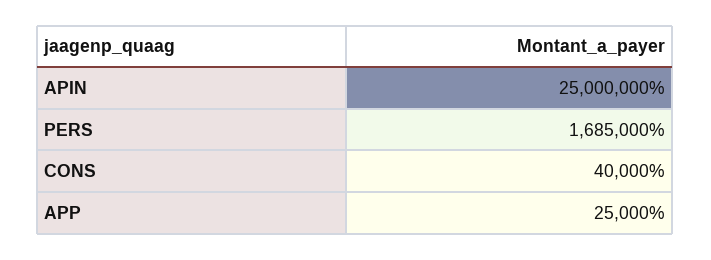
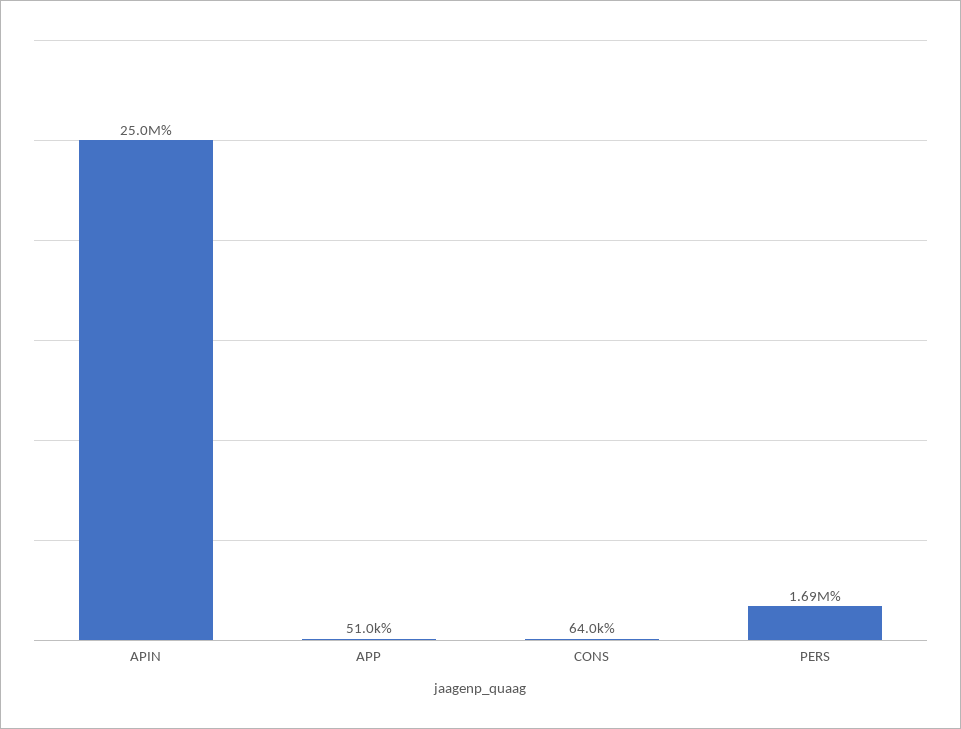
CONS: 40000 -> 64000
APP: 25000 -> 51000

